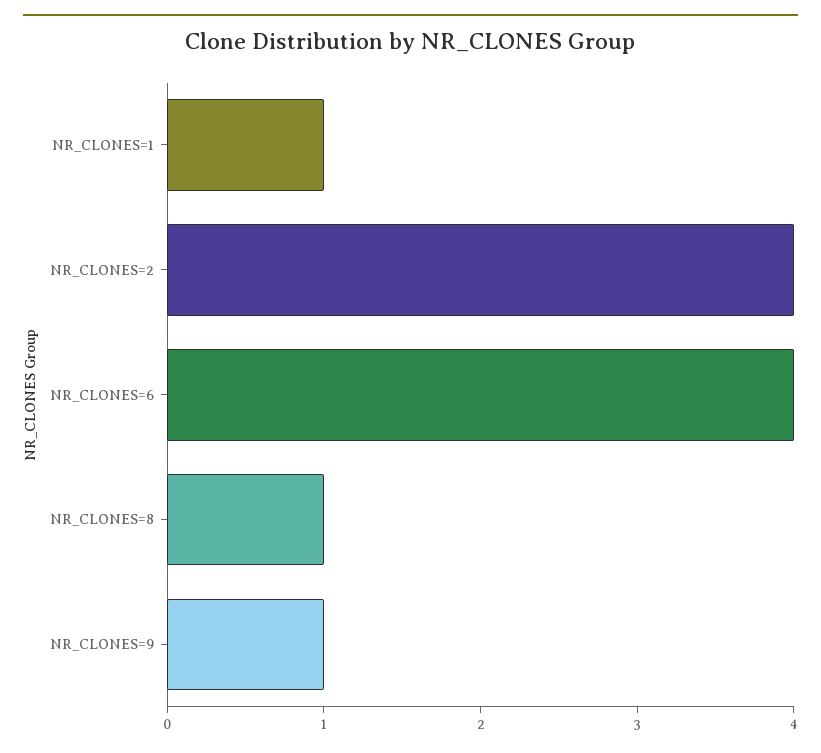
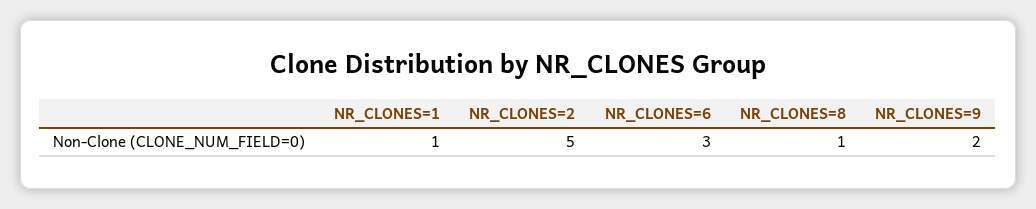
NR_CLONES=2: 4 -> 5
NR_CLONES=6: 4 -> 3
NR_CLONES=9: 1 -> 2

